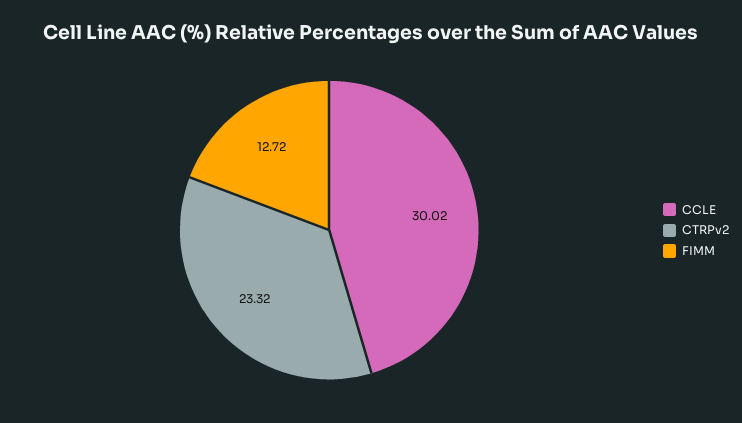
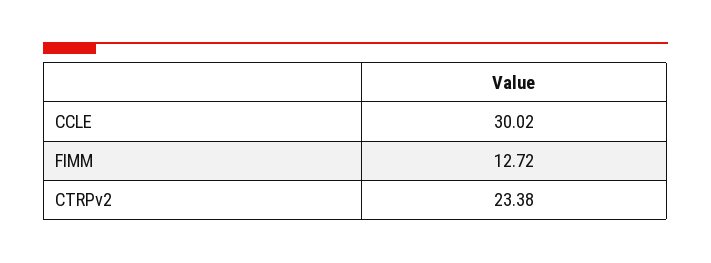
CTRPv2: 23.32 -> 23.38

